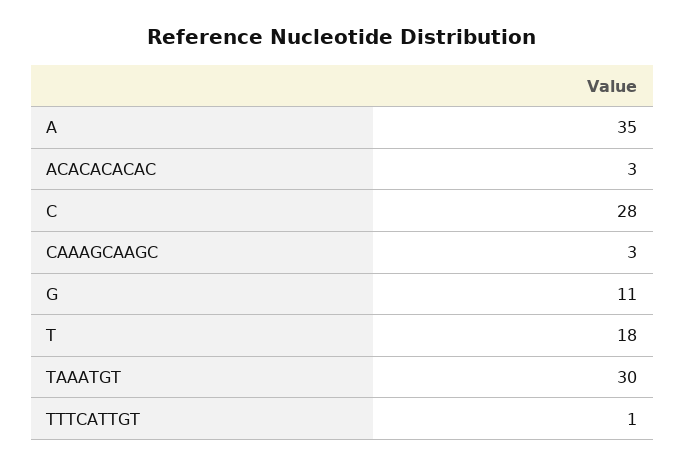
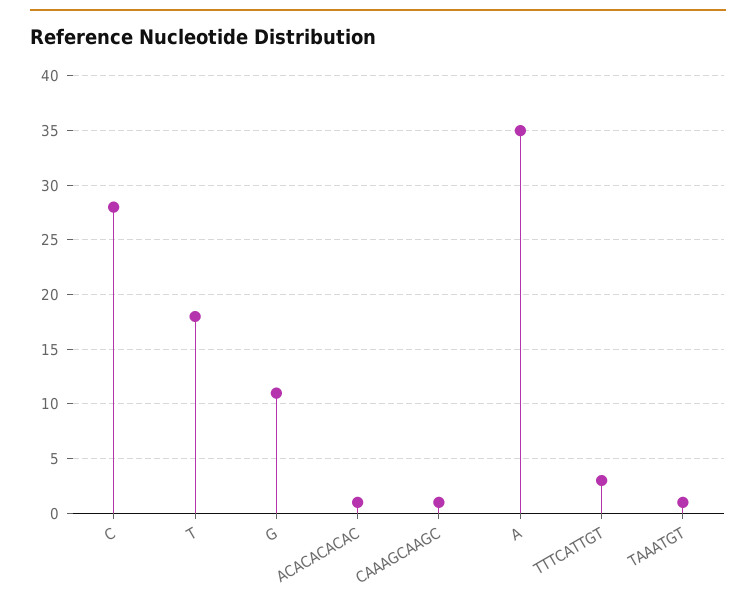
ACACACACAC: 3 -> 1
CAAAGCAAGC: 3 -> 1
TAAATGT: 30 -> 1
TTTCATTGT: 1 -> 3

